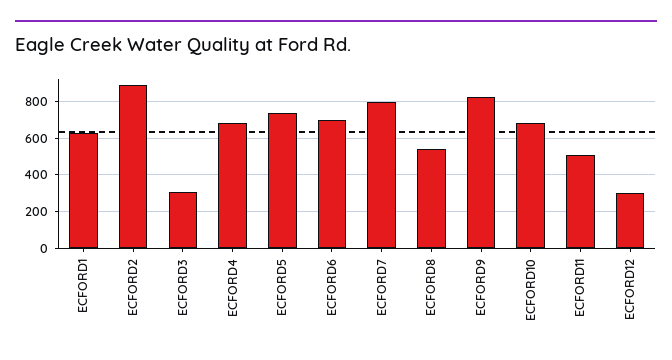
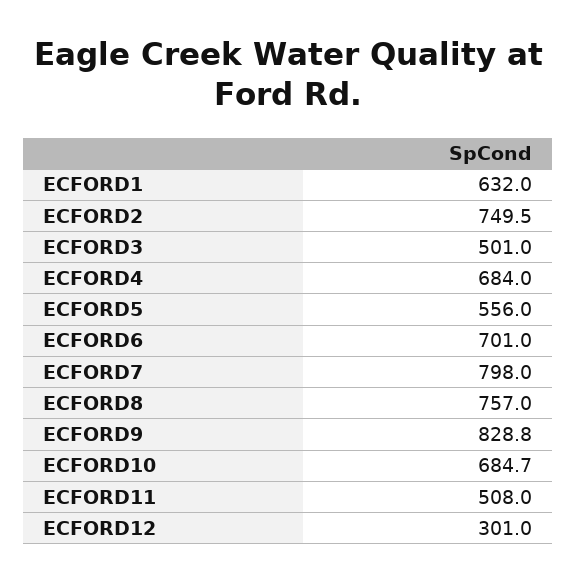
ECFORD2: 900 -> 749.5
ECFORD3: 300 -> 501
ECFORD5: 750 -> 556
ECFORD8: 550 -> 757

